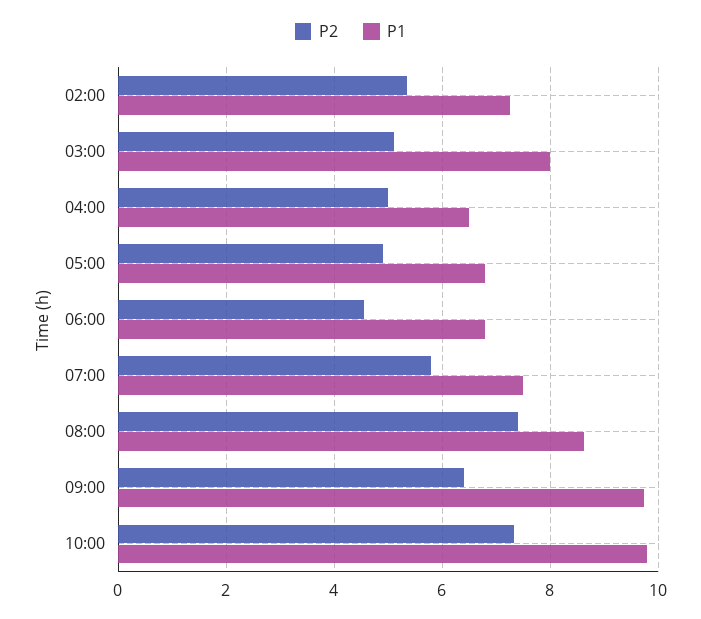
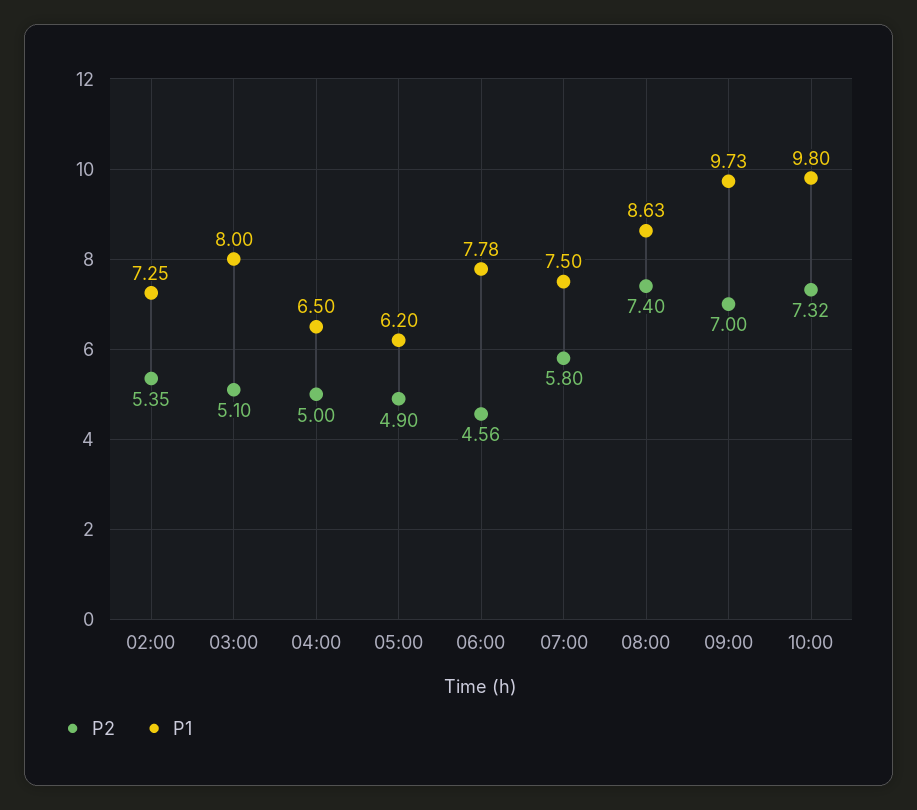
P1, 05:00: 6.8 -> 6.2
P1, 06:00: 6.8 -> 7.78
P2, 09:00: 6.4 -> 7

